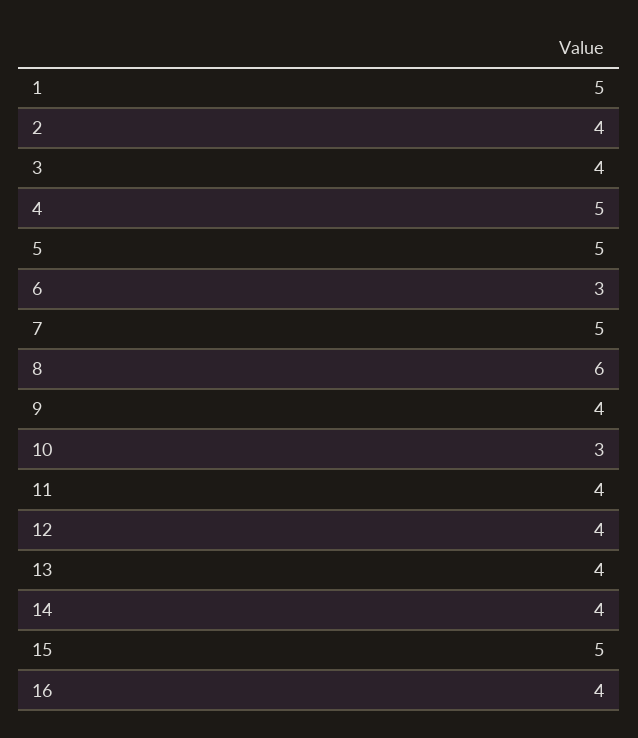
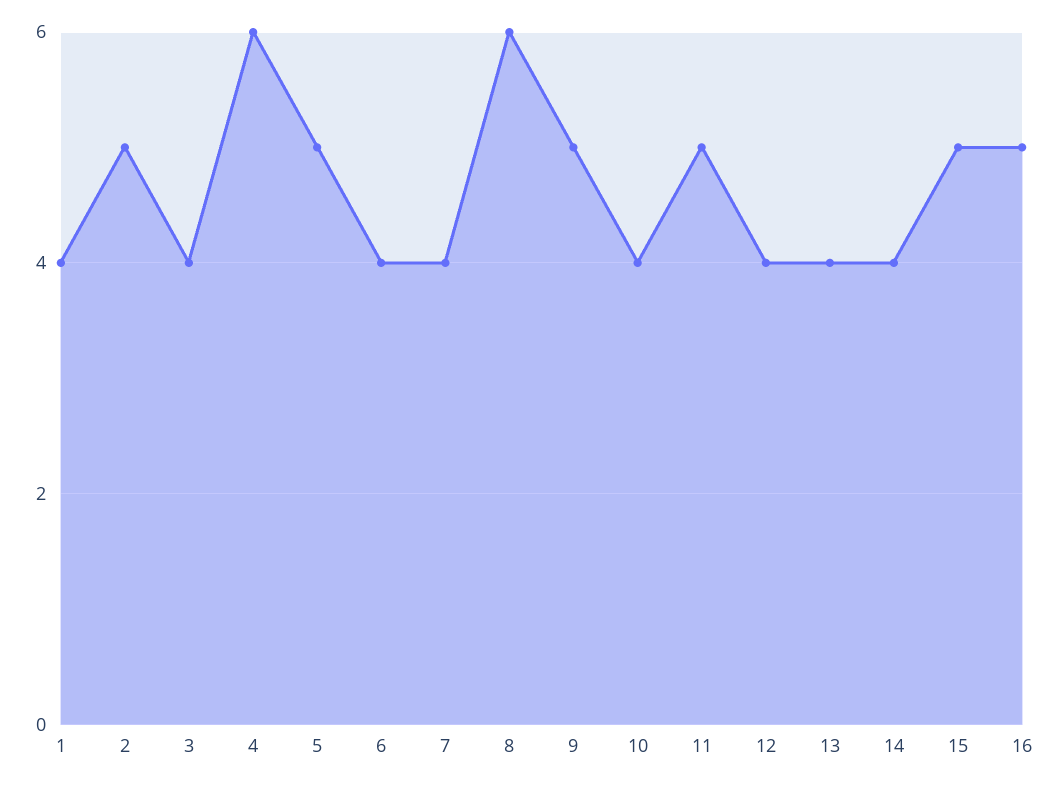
1: 5 -> 4
2: 4 -> 5
4: 5 -> 6
6: 3 -> 4
7: 5 -> 4
9: 4 -> 5
10: 3 -> 4
11: 4 -> 5
16: 4 -> 5

